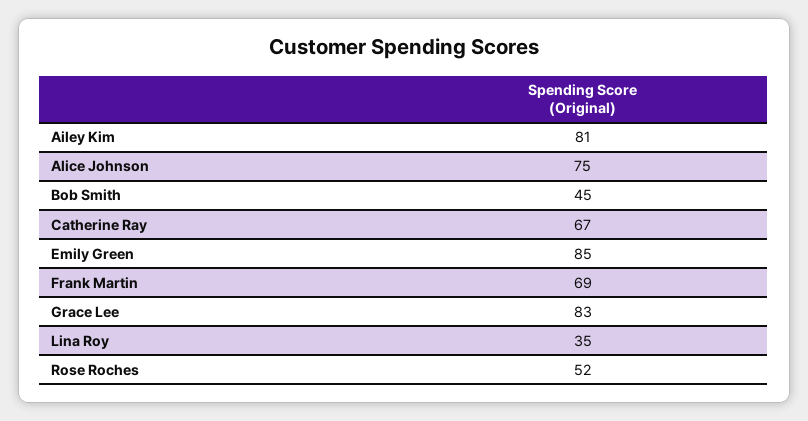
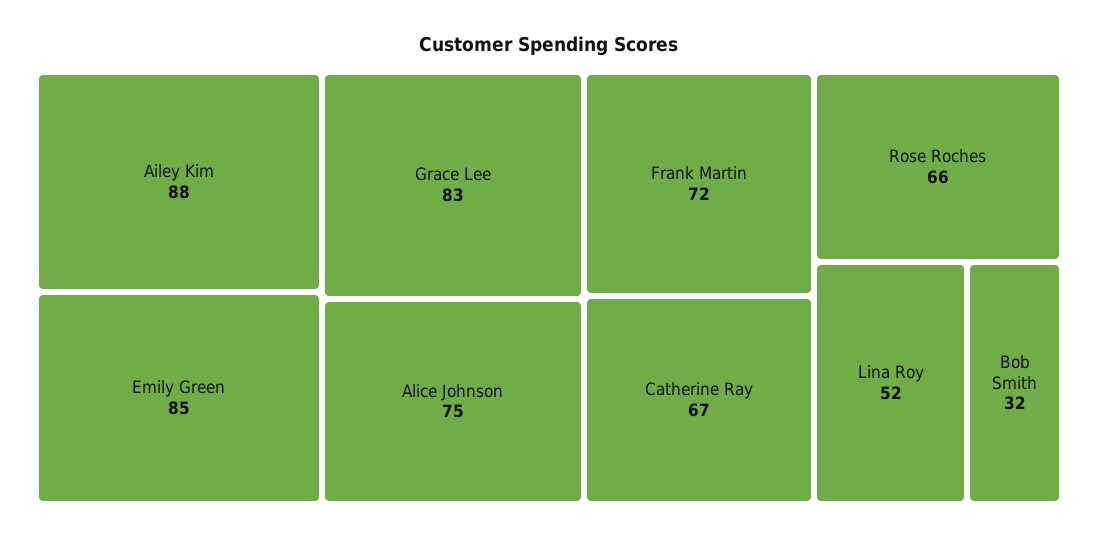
Ailey Kim: 81 -> 88
Bob Smith: 45 -> 32
Frank Martin: 69 -> 72
Lina Roy: 35 -> 52
Rose Roches: 52 -> 66

